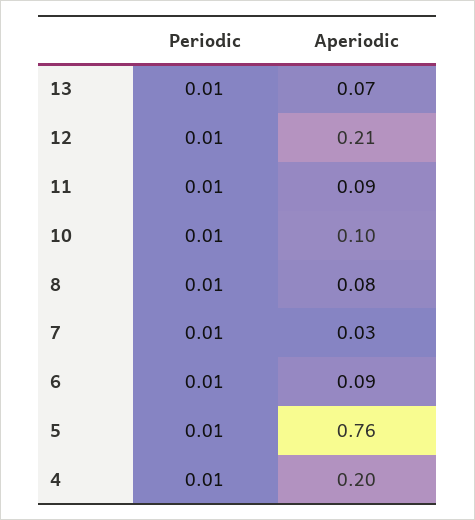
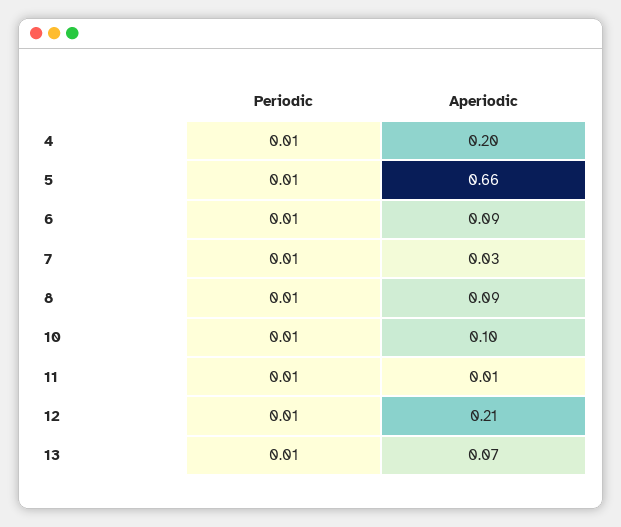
Aperiodic, 11: 0.09 -> 0.01
Aperiodic, 8: 0.08 -> 0.09
Aperiodic, 5: 0.76 -> 0.66

